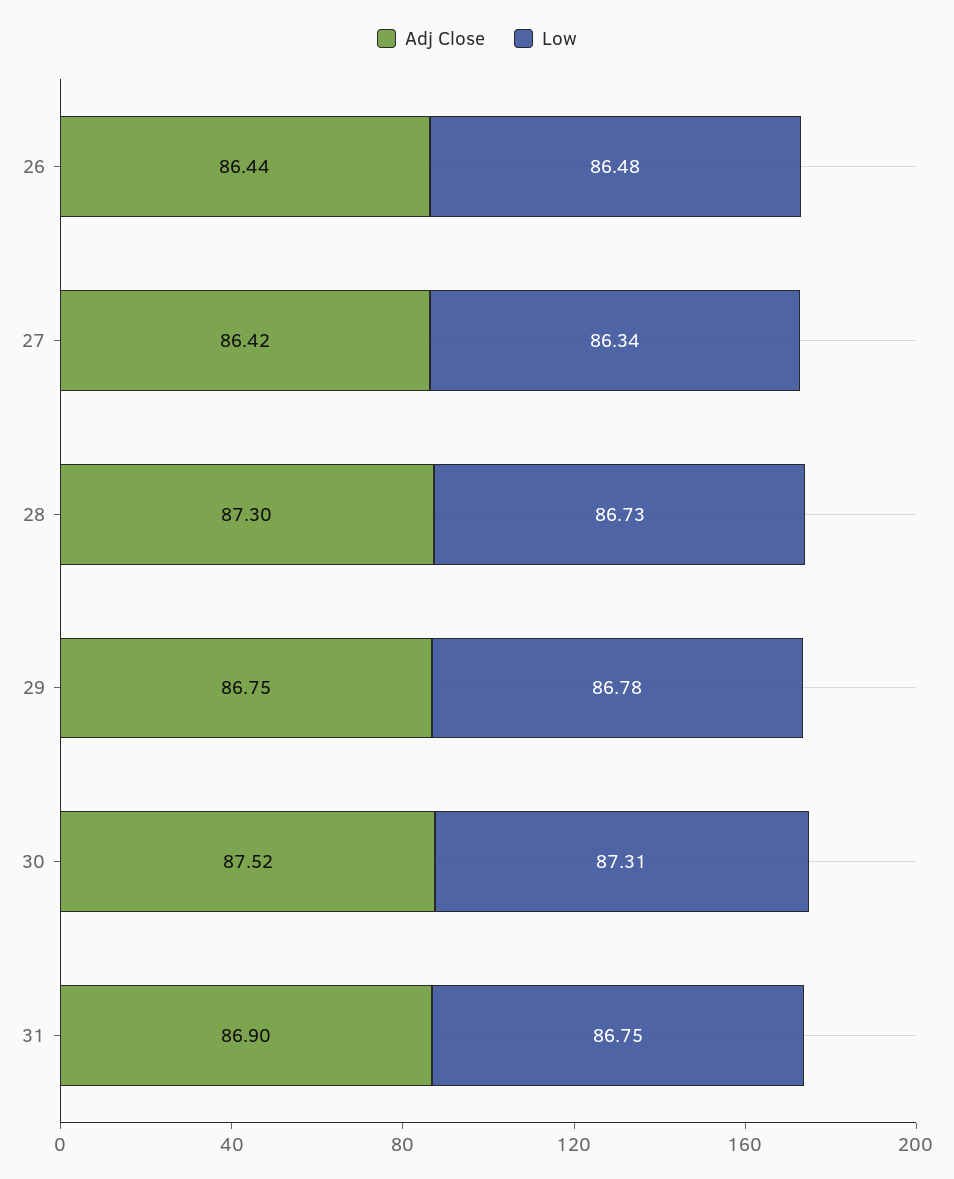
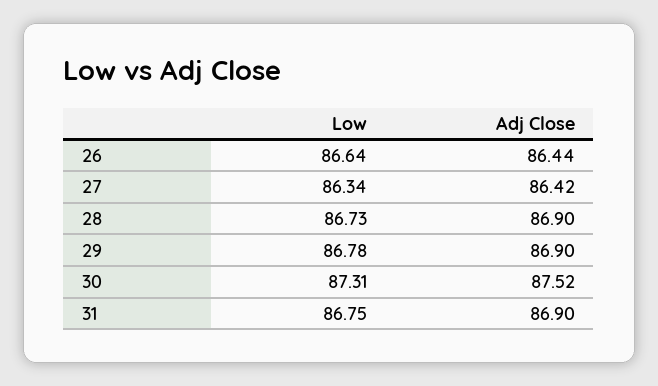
Low, 26: 86.48 -> 86.64
Adj Close, 28: 87.3 -> 86.9
Adj Close, 29: 86.75 -> 86.9

